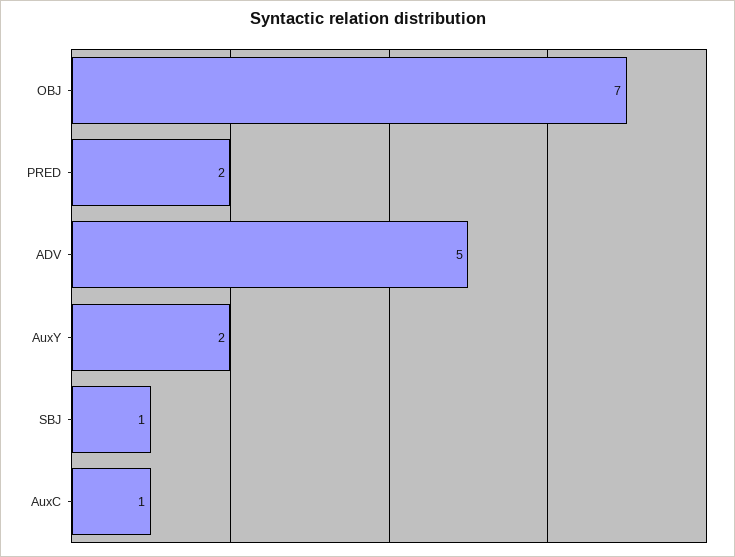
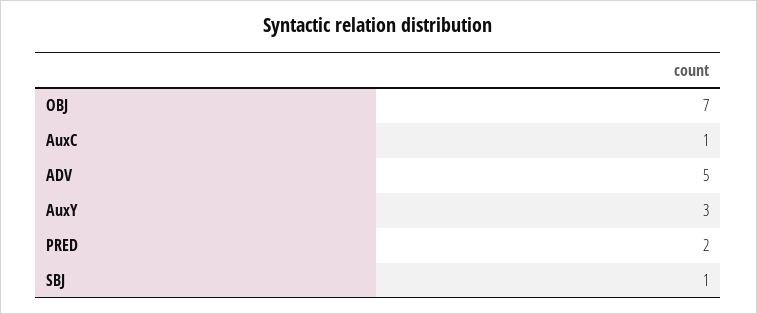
AuxY: 2 -> 3

